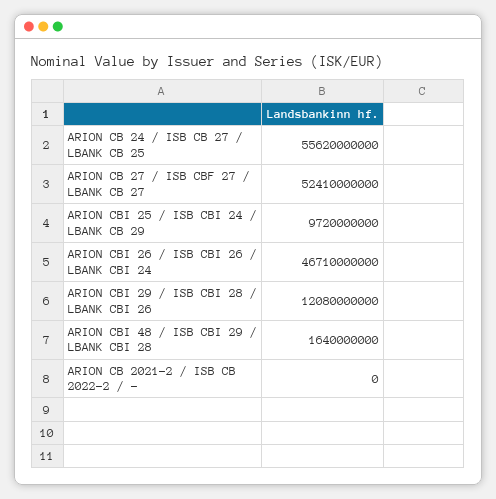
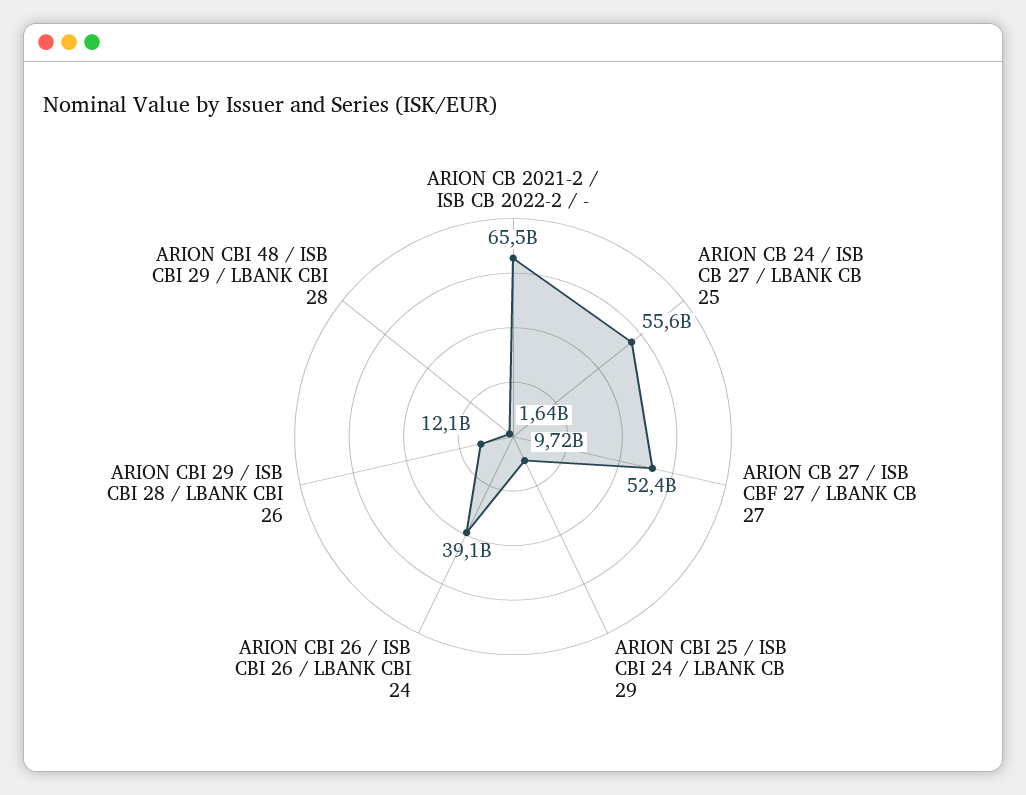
ARION CBI 26 / ISB CBI 26 / LBANK CBI 24: 46710000000 -> 39100000000
ARION CB 2021-2 / ISB CB 2022-2 / -: 0 -> 65500000000

